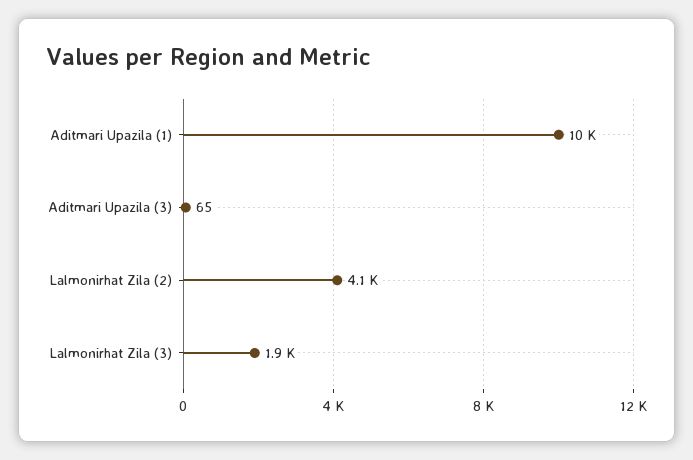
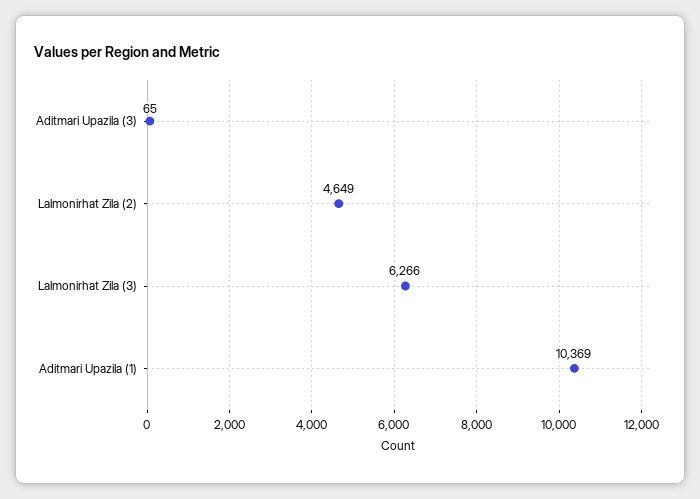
Lalmonirhat Zila (2): 4100 -> 4649
Lalmonirhat Zila (3): 1900 -> 6266

